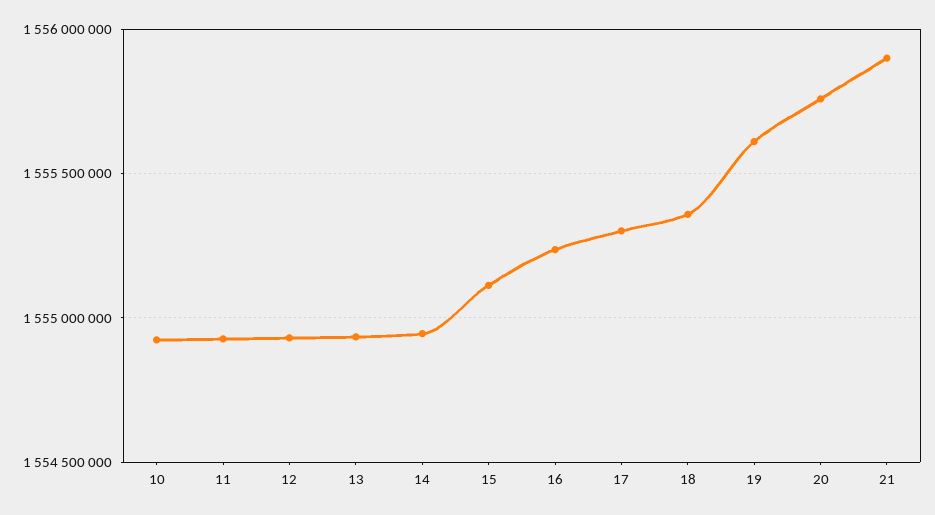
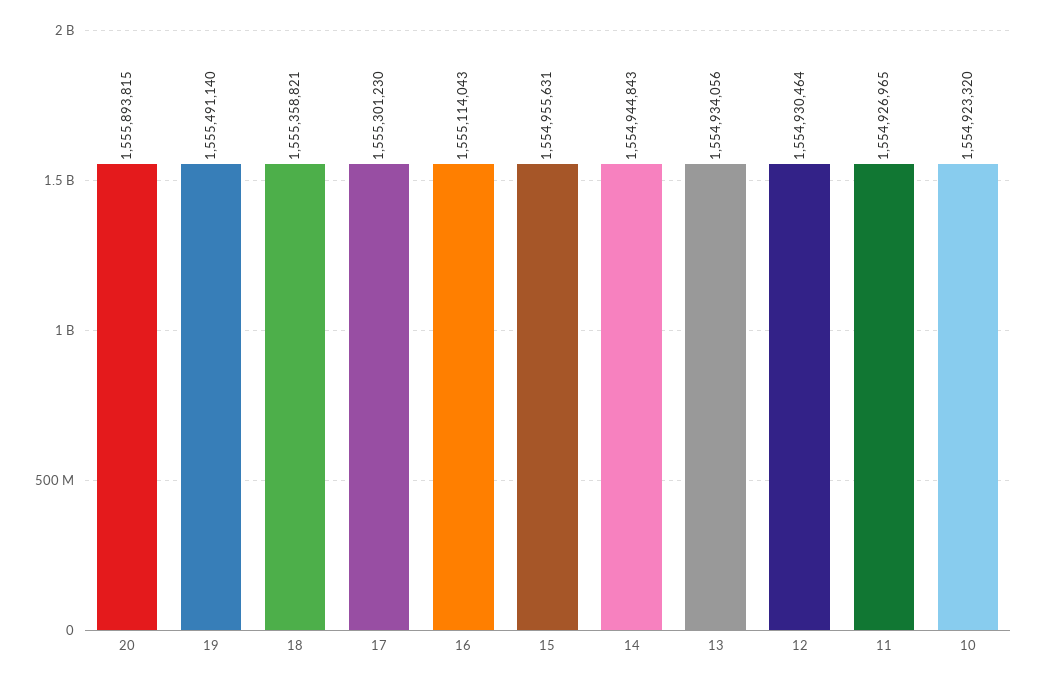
15: 1555100000 -> 1554955631
16: 1555250000 -> 1555114043
19: 1555600000 -> 1555491140
20: 1555750000 -> 1555893815
21: 1555900000 -> none

